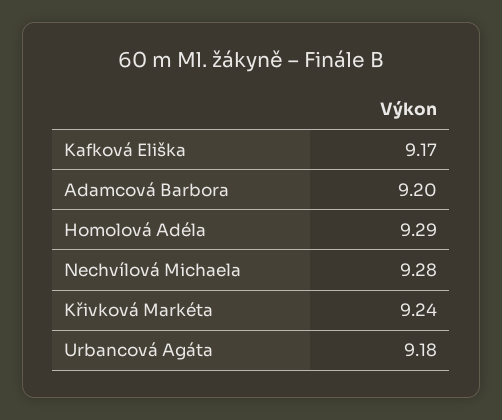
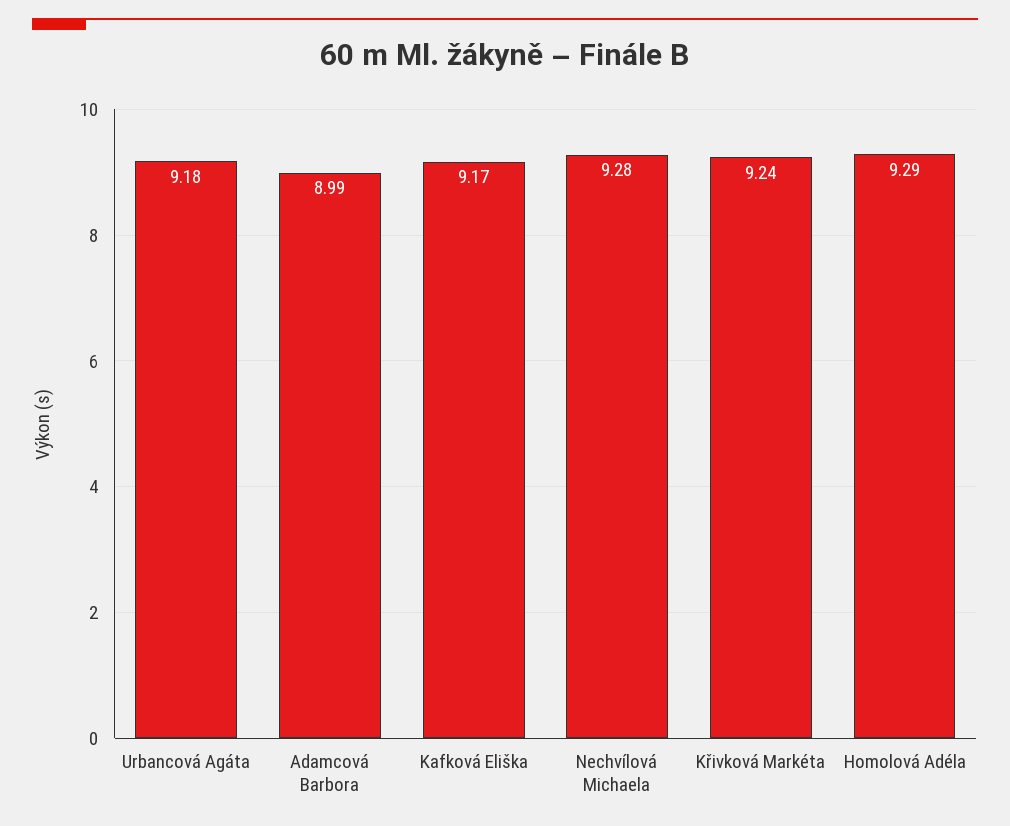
Adamcová Barbora: 9.2 -> 8.99

